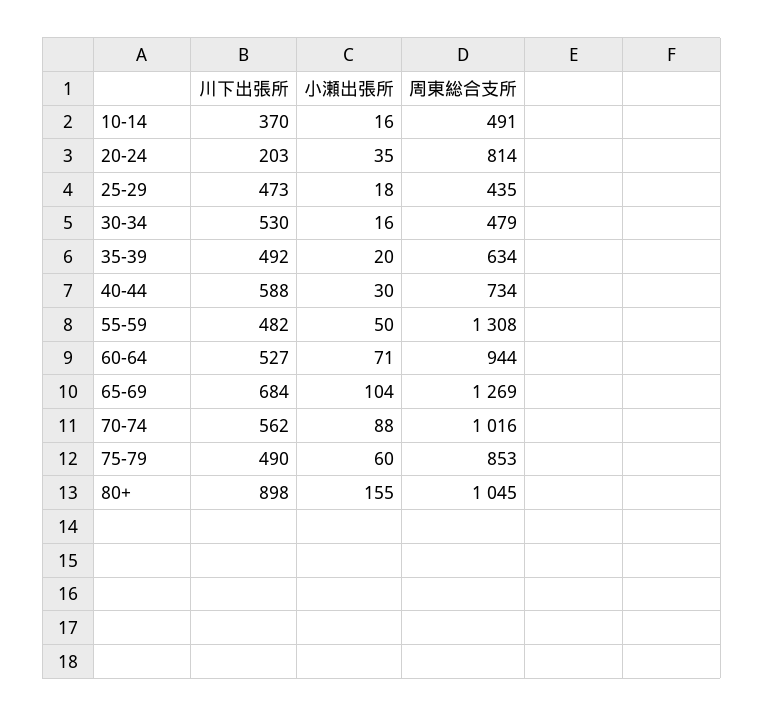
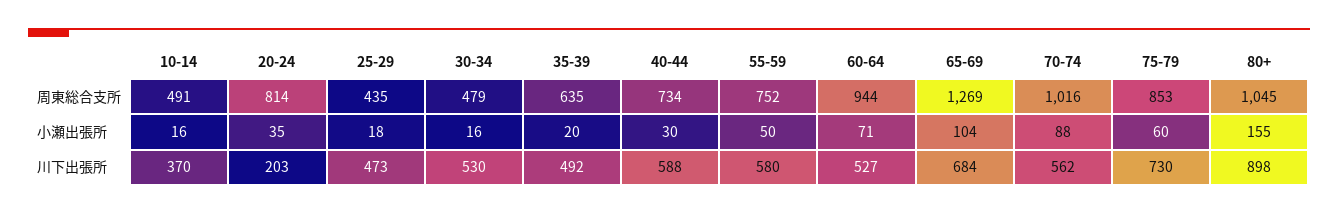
周東総合支所, 35-39: 634 -> 635
川下出張所, 55-59: 482 -> 580
周東総合支所, 55-59: 1308 -> 752
川下出張所, 75-79: 490 -> 730

